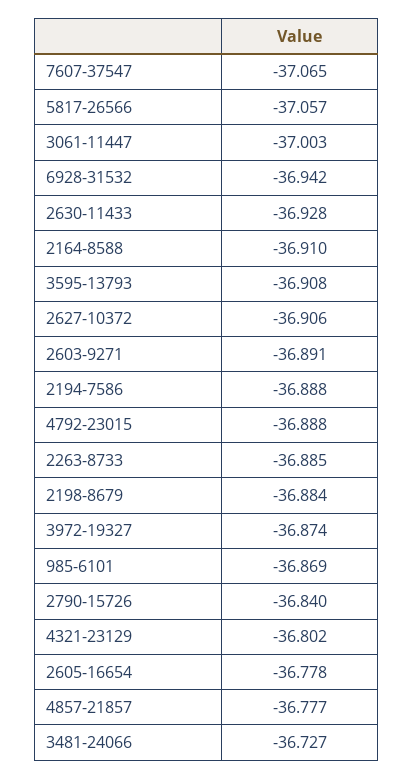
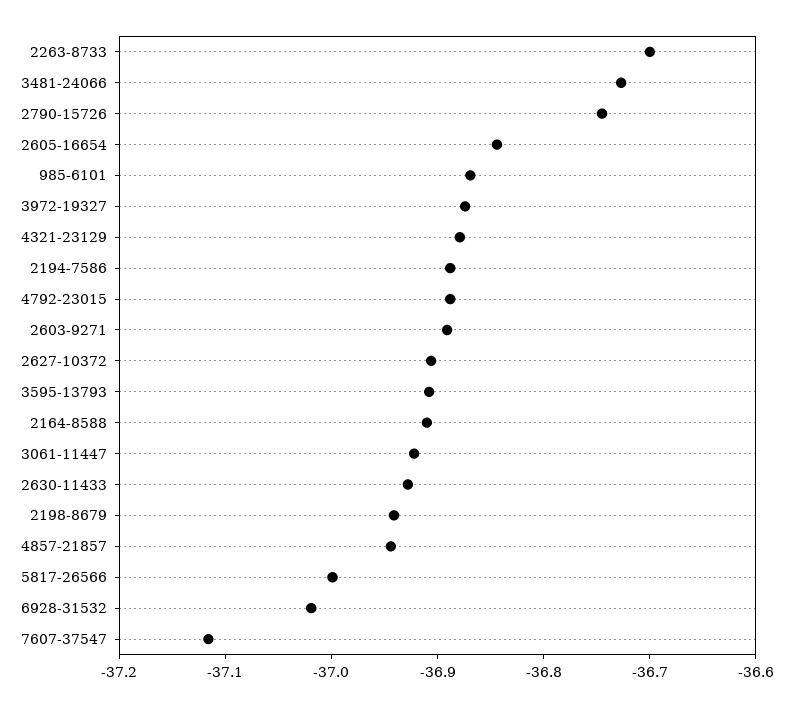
7607-37547: -37.065 -> -37.12
5817-26566: -37.057 -> -37
3061-11447: -37.003 -> -36.92
6928-31532: -36.942 -> -37.02
2263-8733: -36.885 -> -36.7
2198-8679: -36.884 -> -36.94
2790-15726: -36.84 -> -36.74
4321-23129: -36.802 -> -36.88
2605-16654: -36.778 -> -36.84
4857-21857: -36.777 -> -36.94

